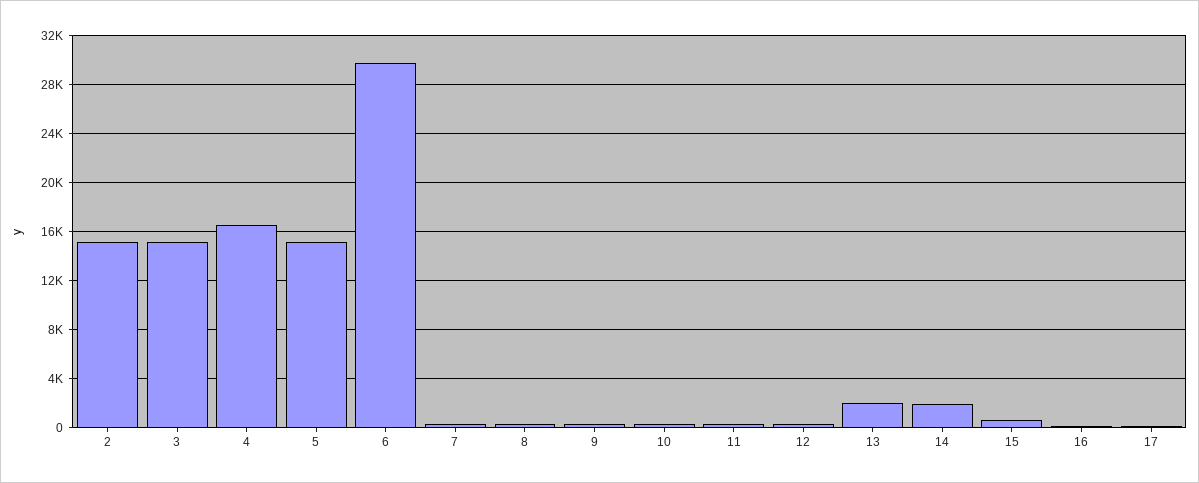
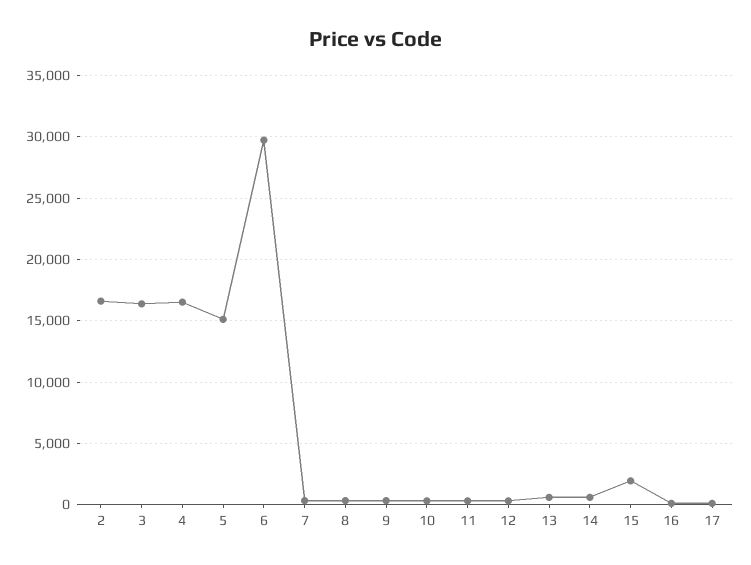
2: 15000 -> 16500
3: 15000 -> 16500
13: 2000 -> 500
14: 2000 -> 500
15: 500 -> 2000

